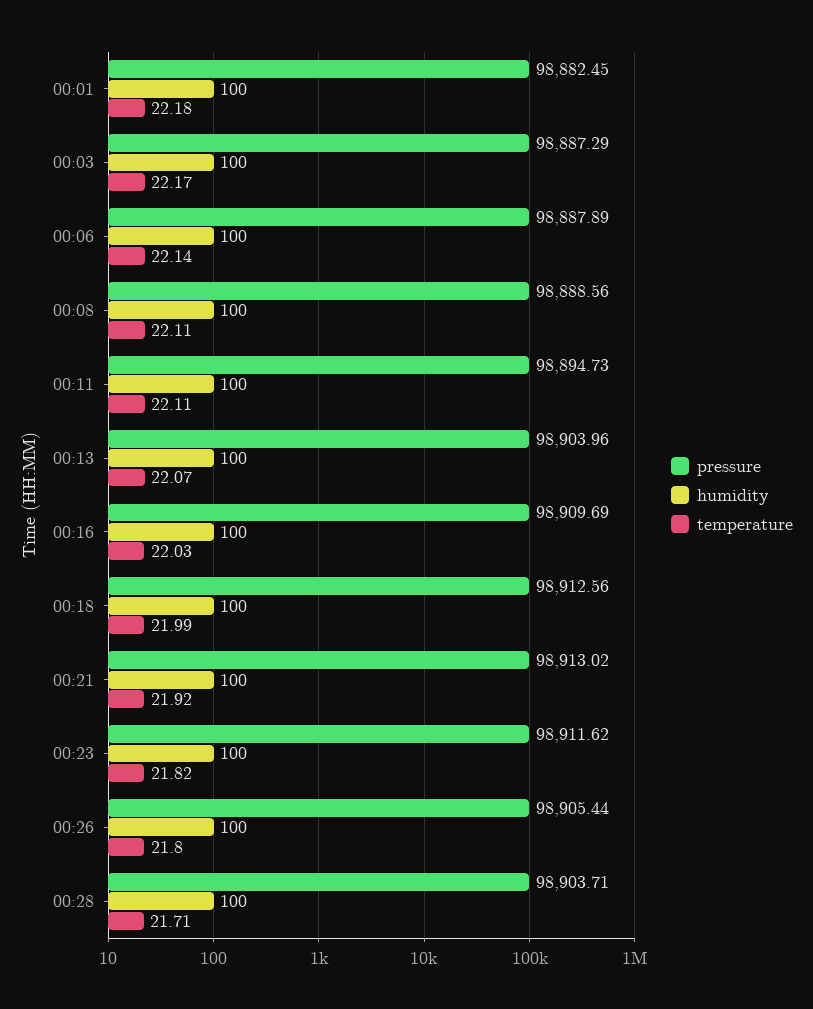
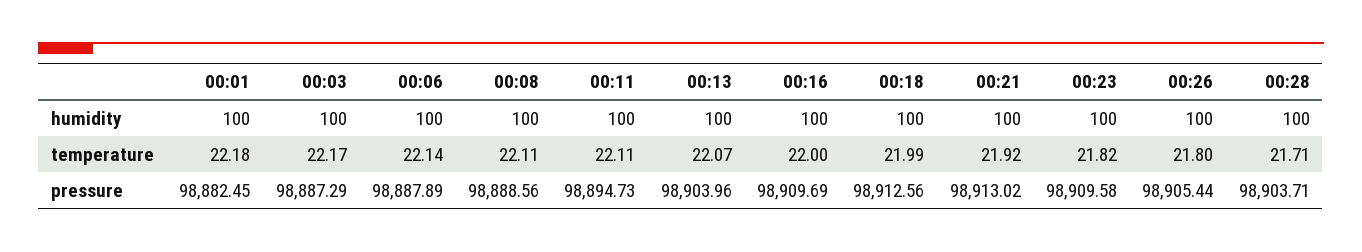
temperature, 00:16: 22.03 -> 22
pressure, 00:23: 98911.62 -> 98909.58

